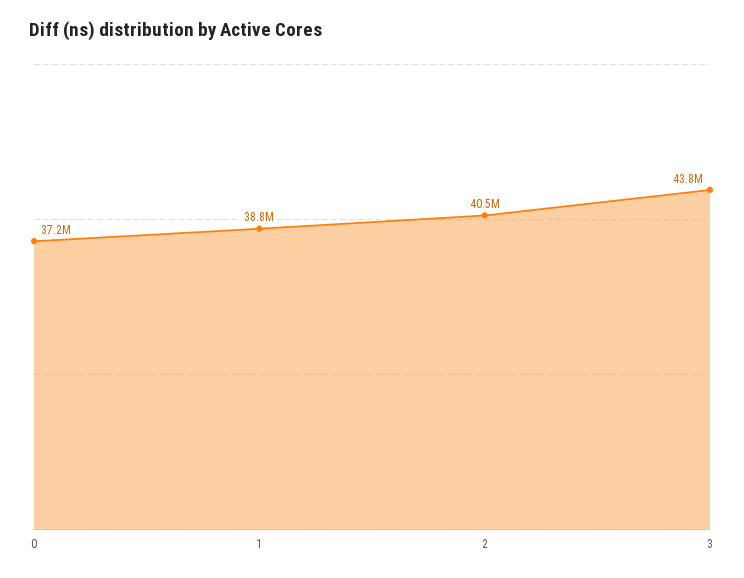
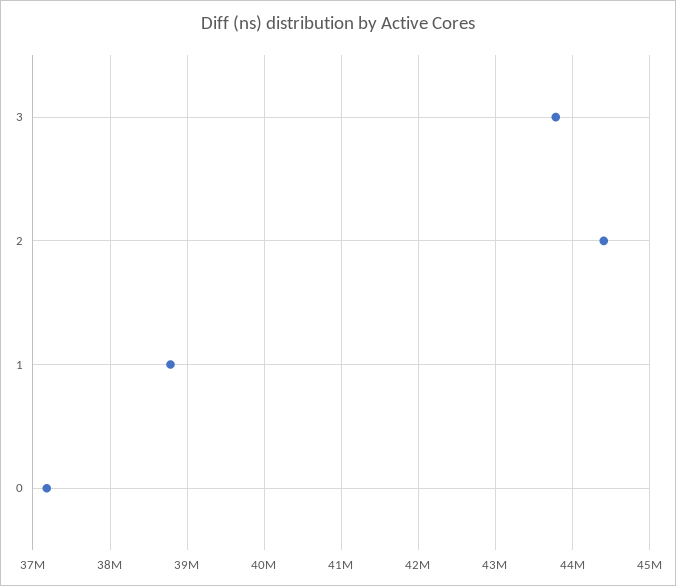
2: 40500000 -> 44400000

